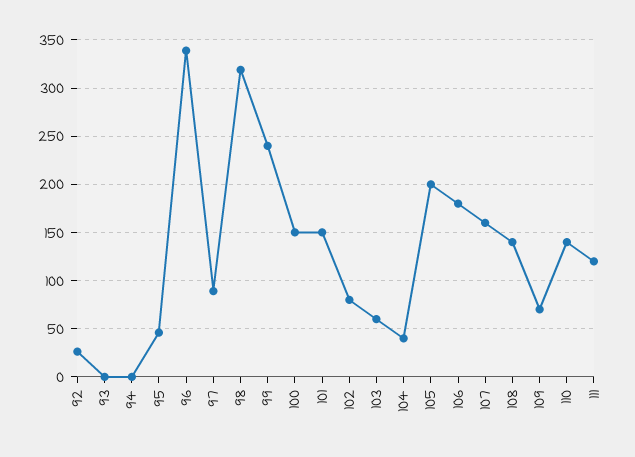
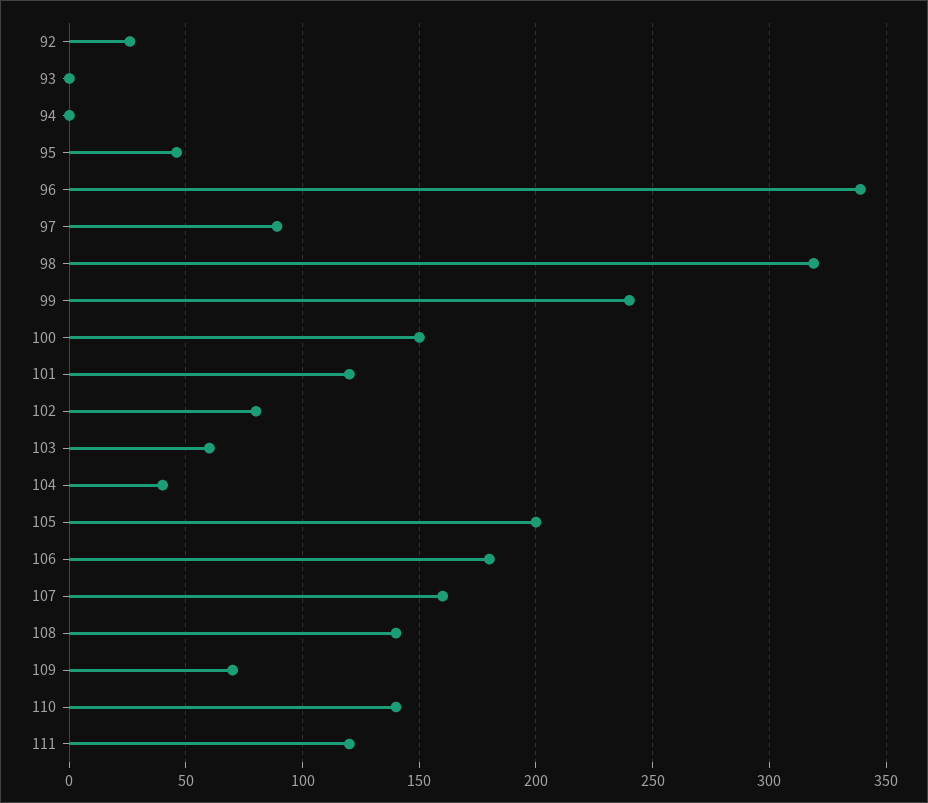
101: 150 -> 120

